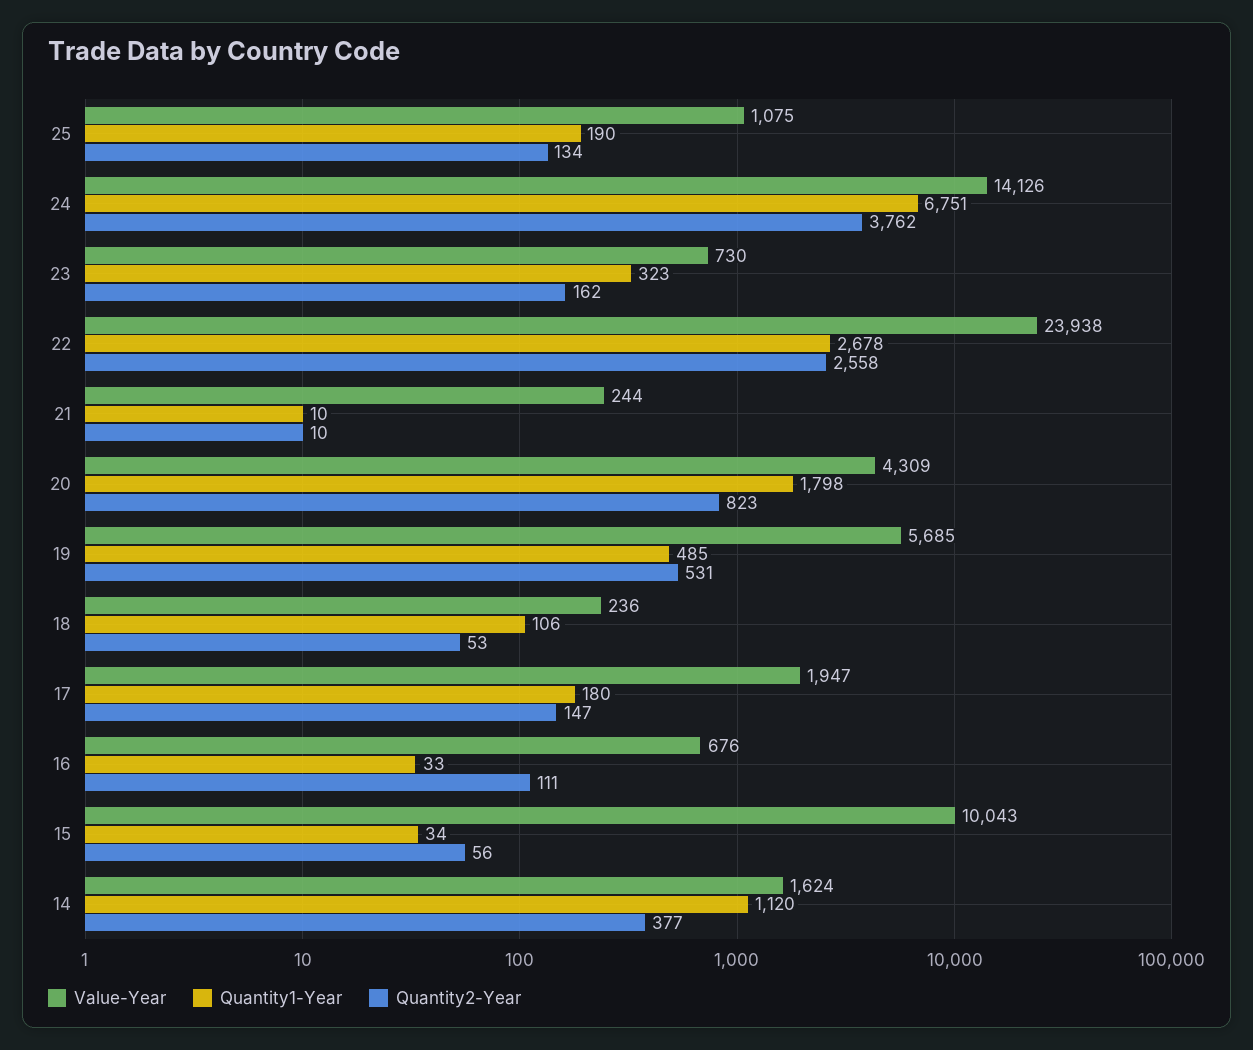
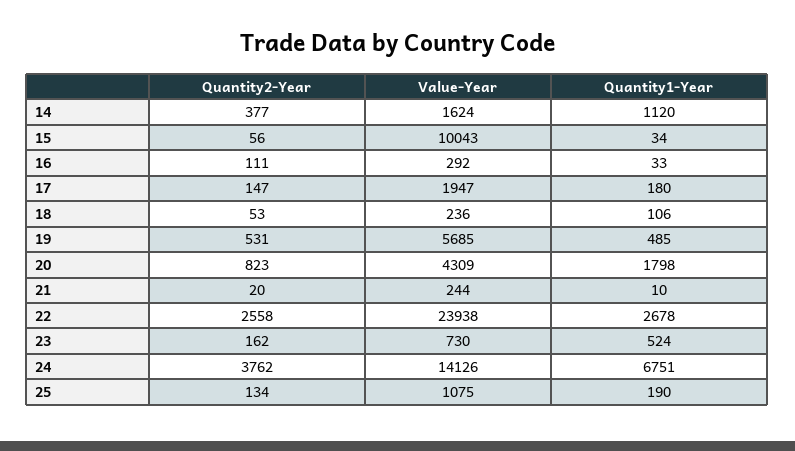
Quantity1-Year, 23: 323 -> 524
Quantity2-Year, 21: 10 -> 20
Value-Year, 16: 676 -> 292

